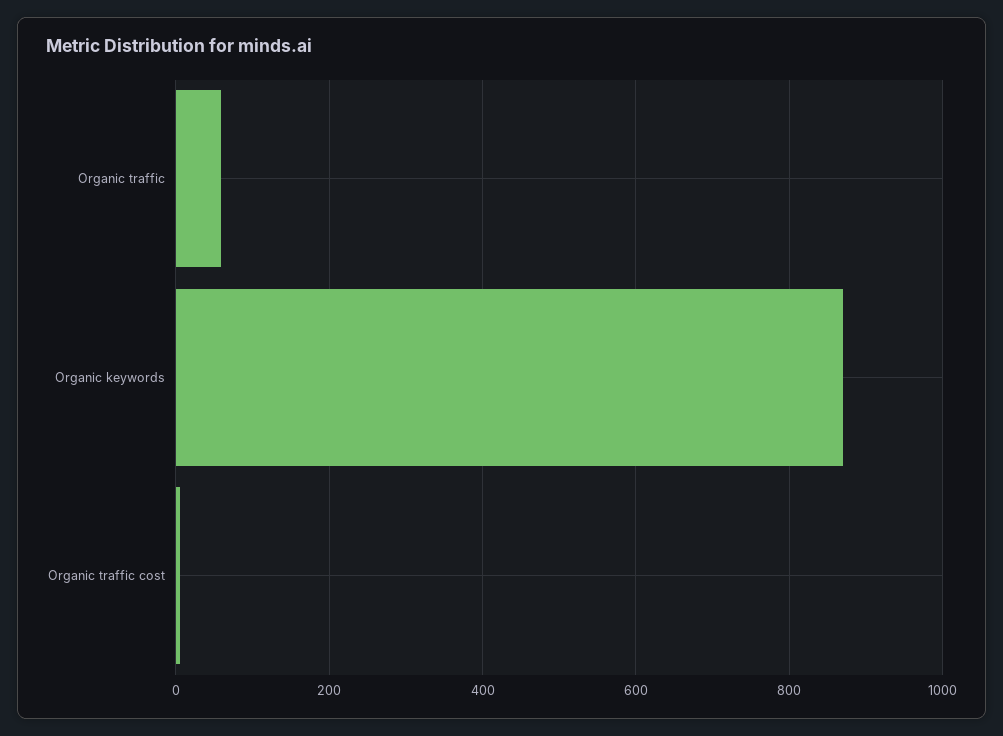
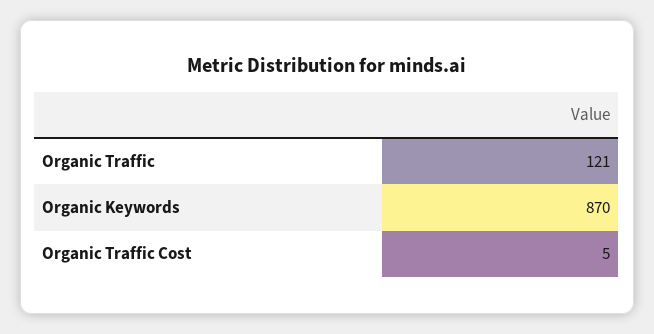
Organic traffic: 60 -> 121

